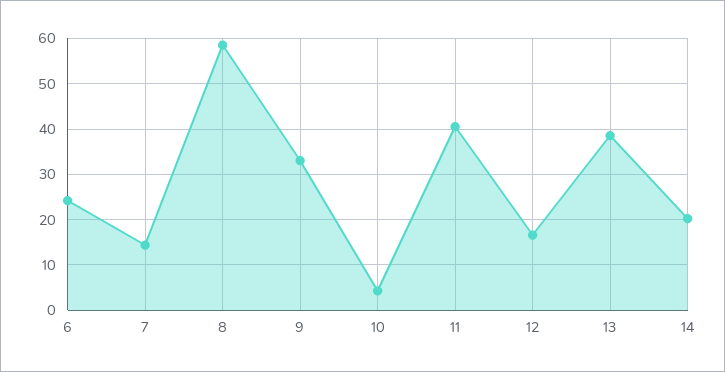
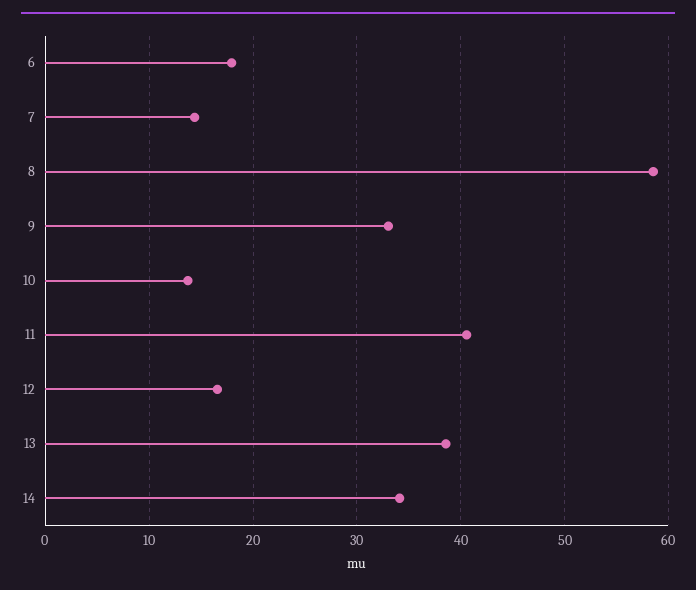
6: 24 -> 18
10: 4 -> 14
14: 20 -> 34

